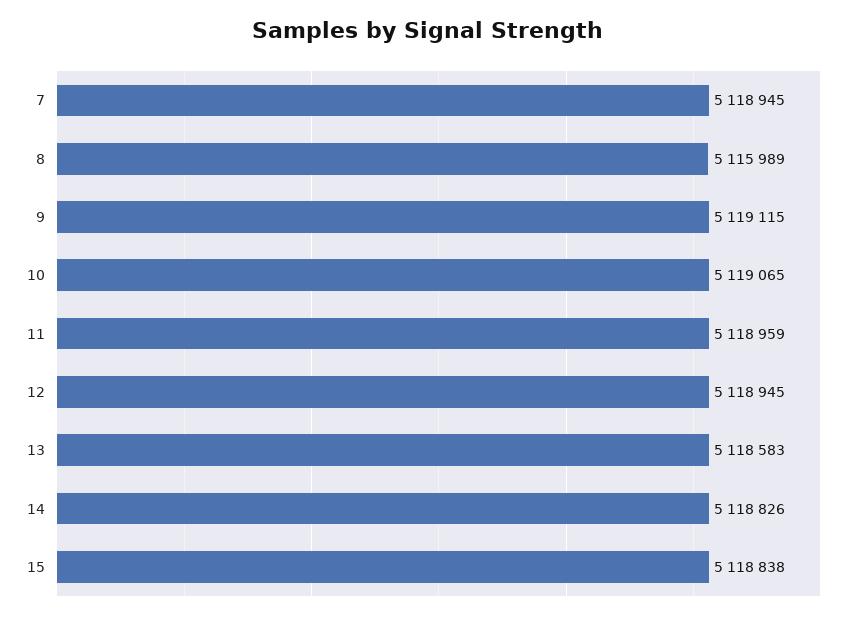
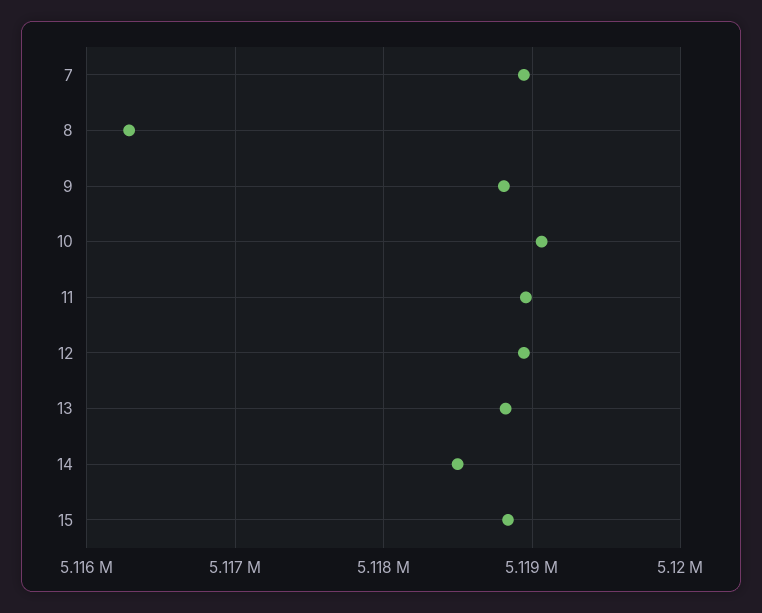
8: 5115989 -> 5116300
9: 5119115 -> 5118800
13: 5118583 -> 5118800
14: 5118826 -> 5118500

